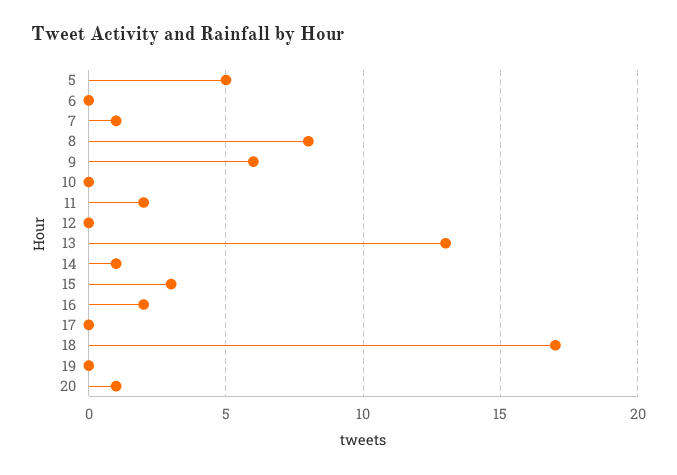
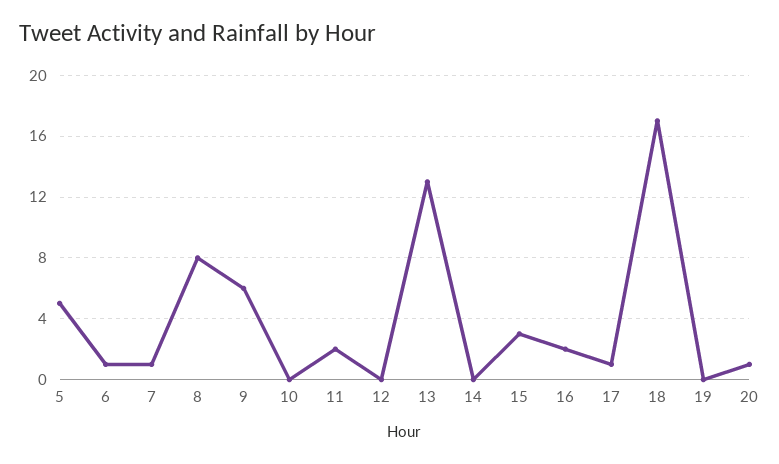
6: 0 -> 1
14: 1 -> 0
17: 0 -> 1

